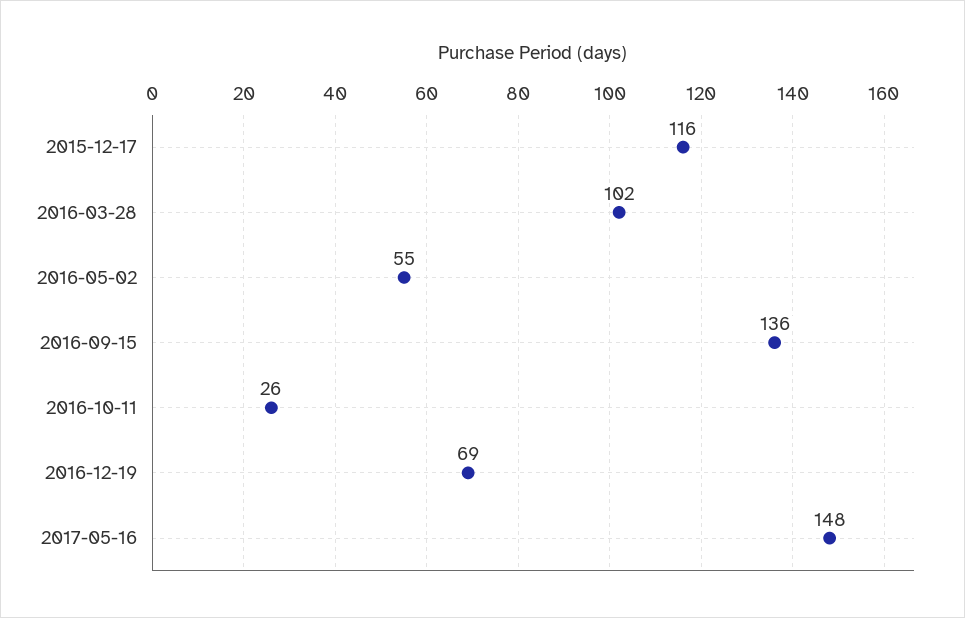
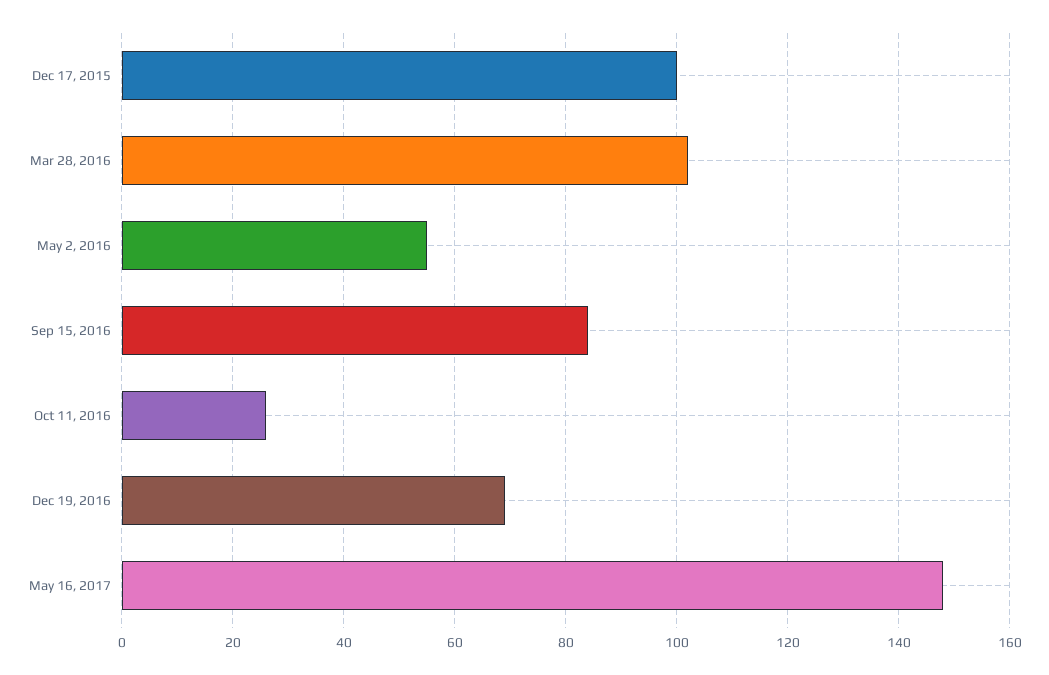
2015-12-17: 116 -> 100
2016-09-15: 136 -> 85

